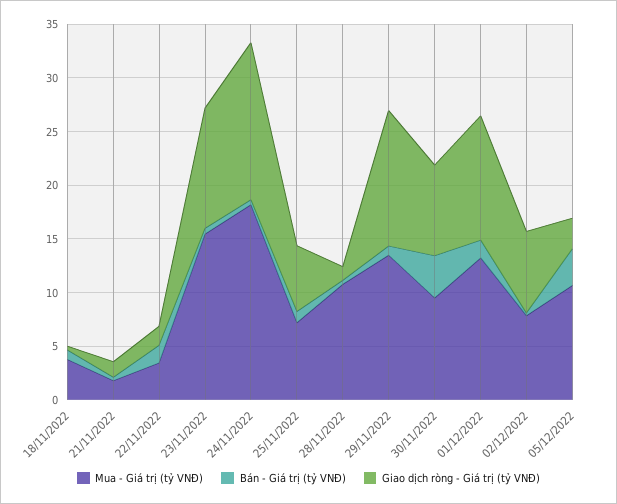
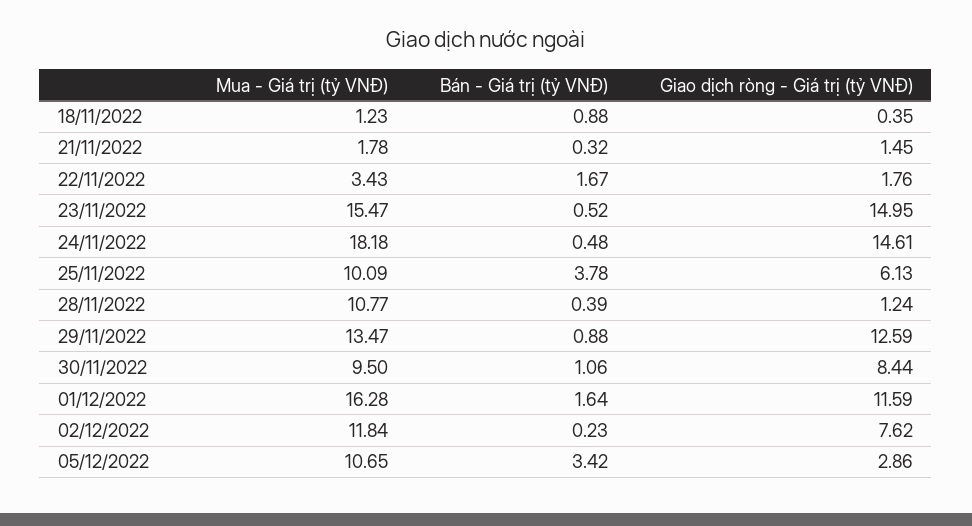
Mua - Giá trị (tỷ VNĐ), 18/11/2022: 4 -> 1.23
Giao dịch ròng - Giá trị (tỷ VNĐ), 23/11/2022: 11 -> 14.95
Mua - Giá trị (tỷ VNĐ), 25/11/2022: 7 -> 10.09
Bán - Giá trị (tỷ VNĐ), 25/11/2022: 1 -> 3.78
Bán - Giá trị (tỷ VNĐ), 30/11/2022: 4 -> 1.06
Mua - Giá trị (tỷ VNĐ), 01/12/2022: 13 -> 16.28
Mua - Giá trị (tỷ VNĐ), 02/12/2022: 8 -> 11.84

